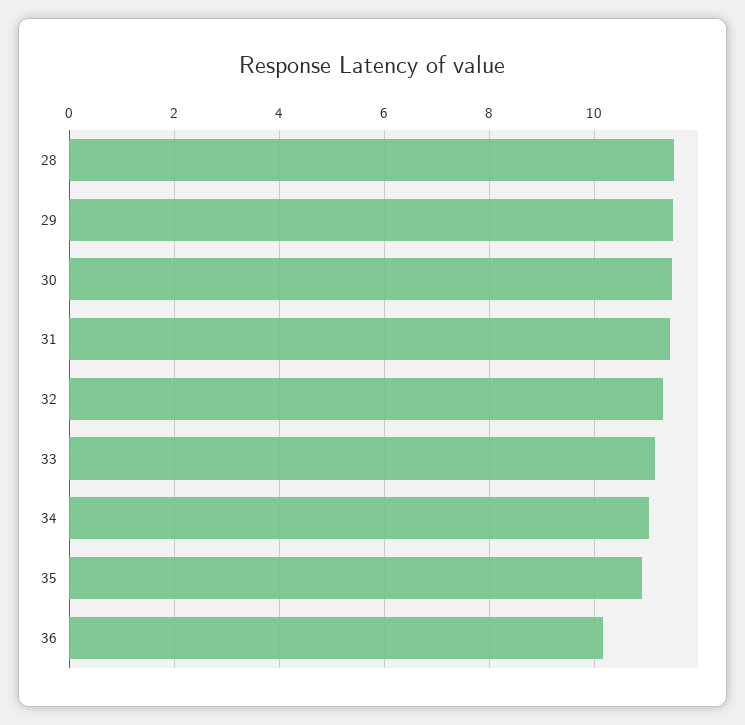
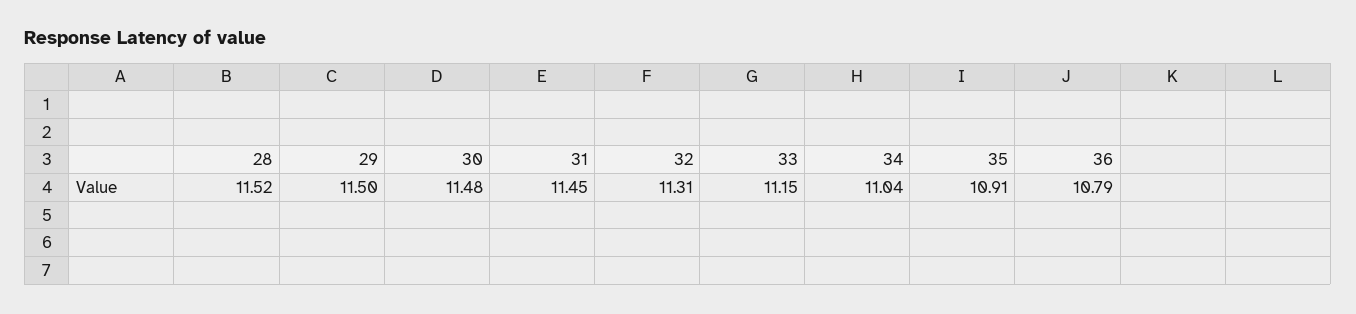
36: 10.2 -> 10.79

